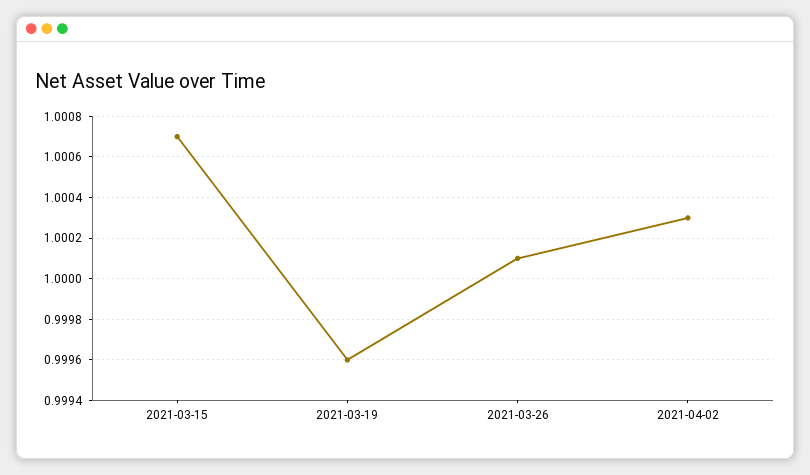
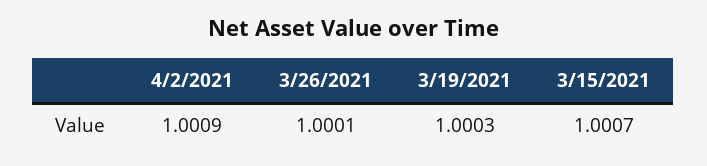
2021-03-19: 0.9996 -> 1.0003
2021-04-02: 1.0003 -> 1.0009

